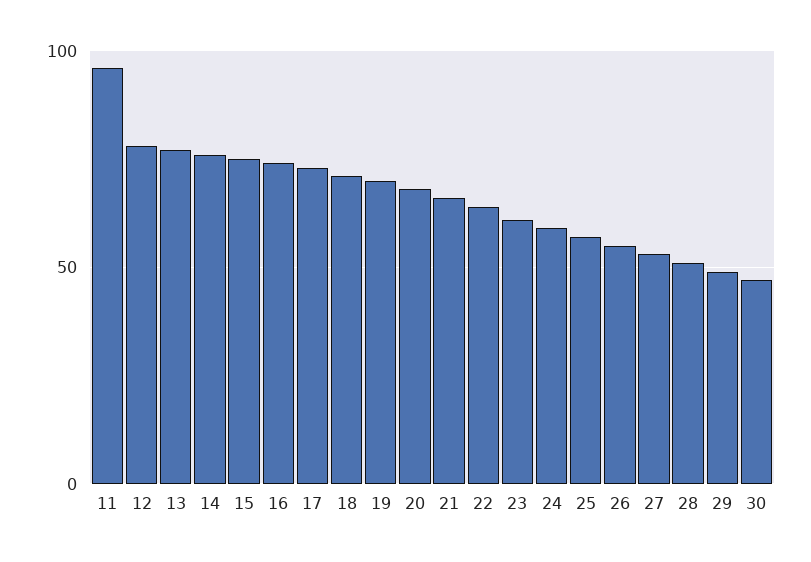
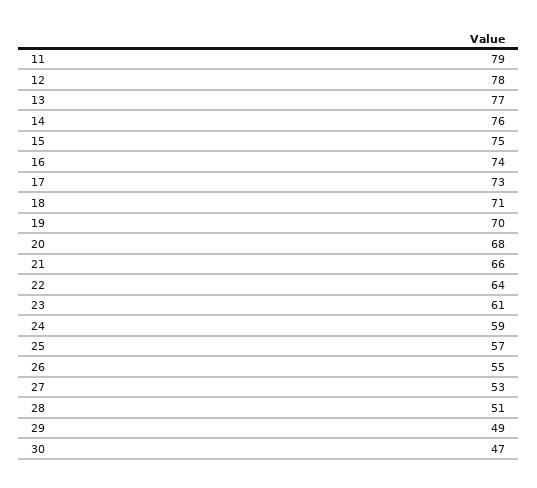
11: 95 -> 79

